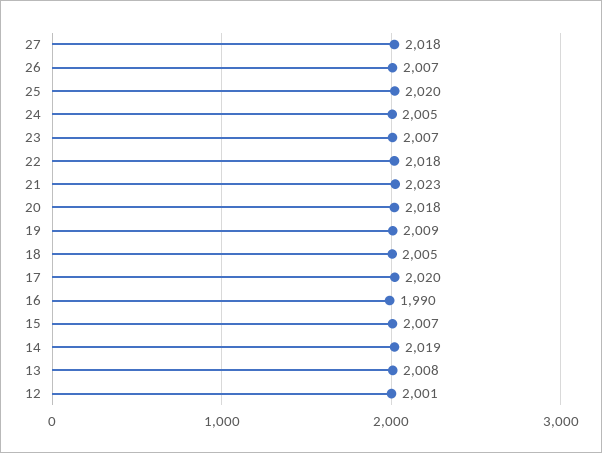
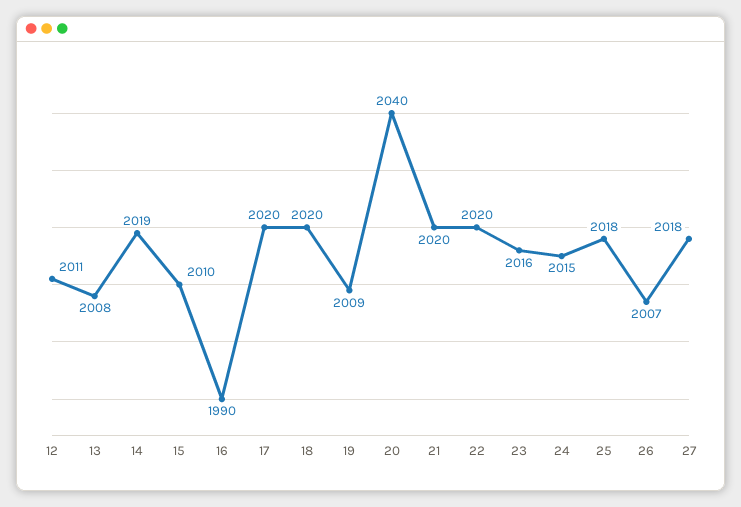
25: 2020 -> 2018
24: 2005 -> 2015
23: 2007 -> 2016
22: 2018 -> 2020
21: 2023 -> 2020
20: 2018 -> 2040
18: 2005 -> 2020
15: 2007 -> 2010
12: 2001 -> 2011

